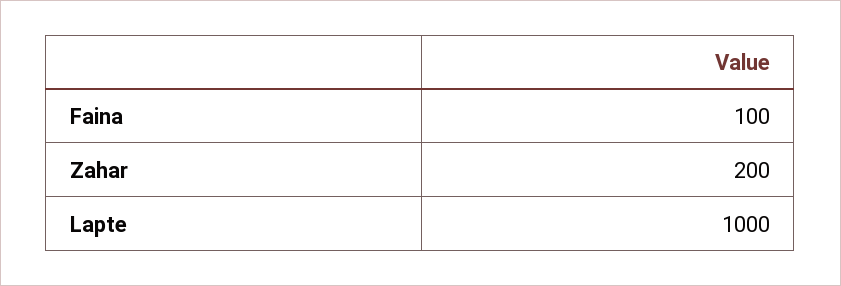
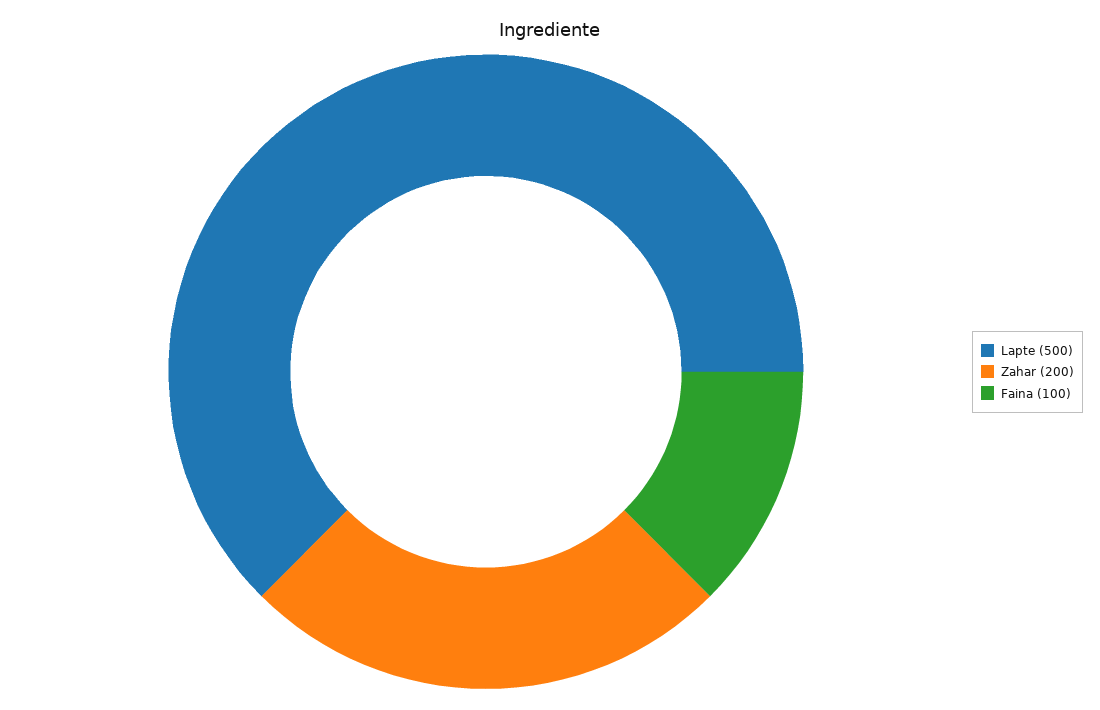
Lapte: 1000 -> 500

